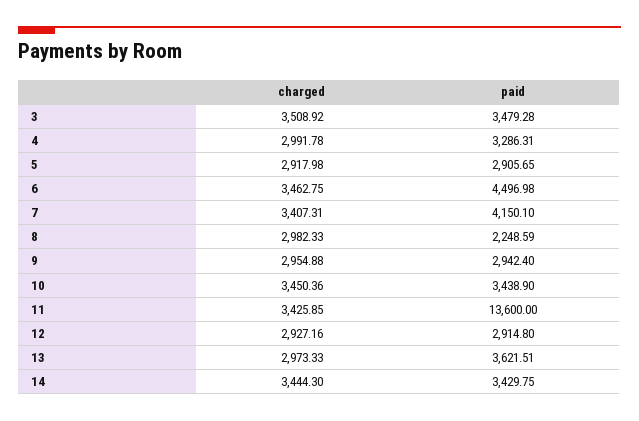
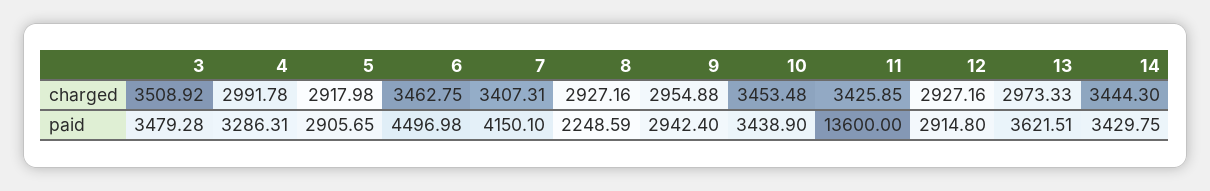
charged, 8: 2982.33 -> 2927.16
charged, 10: 3450.36 -> 3453.48

